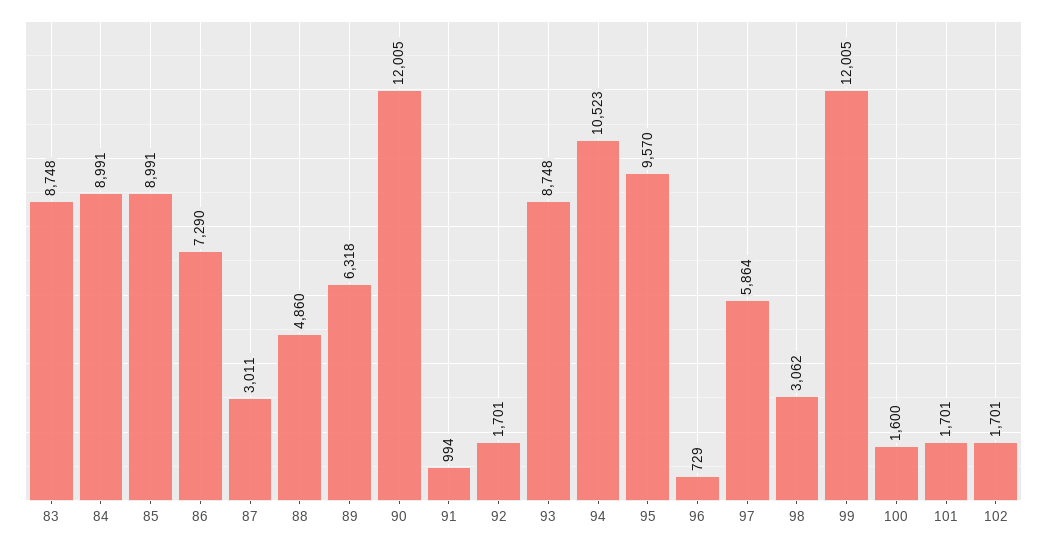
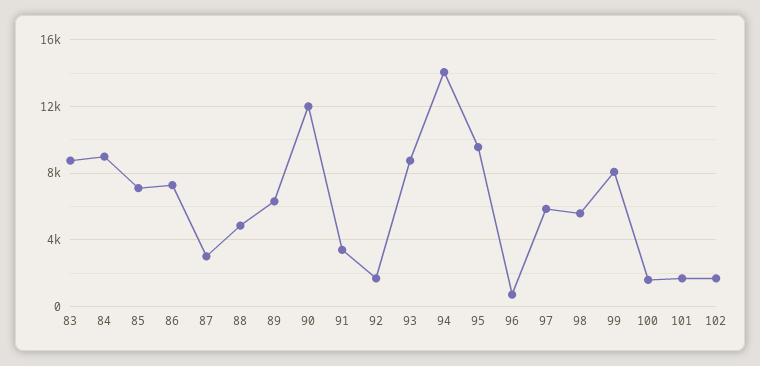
85: 8991 -> 7000
91: 994 -> 3500
94: 10523 -> 14000
98: 3062 -> 5500
99: 12005 -> 8000

